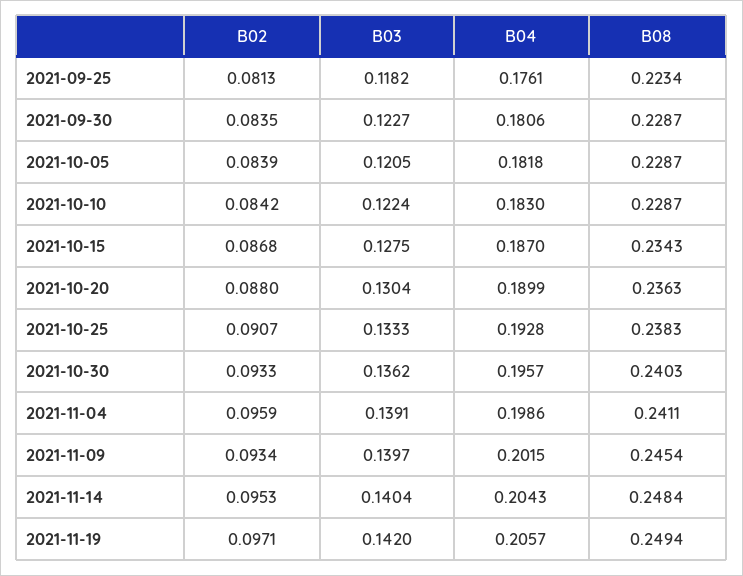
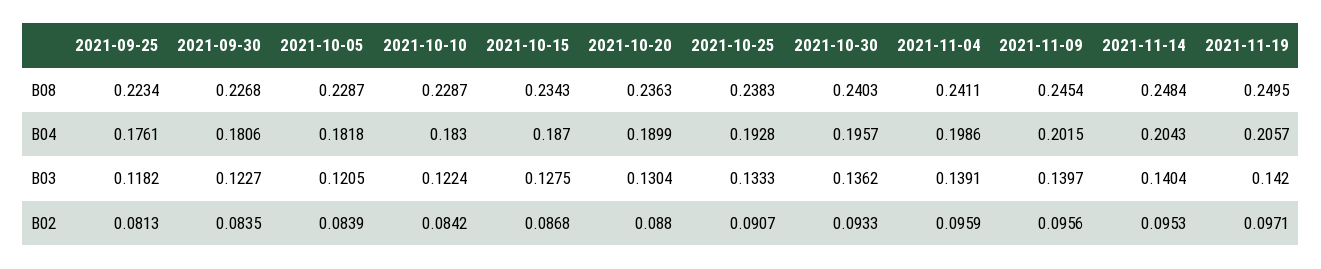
B08, 2021-09-30: 0.2287 -> 0.2268
B02, 2021-11-09: 0.0934 -> 0.0956
B08, 2021-11-19: 0.2494 -> 0.2495

